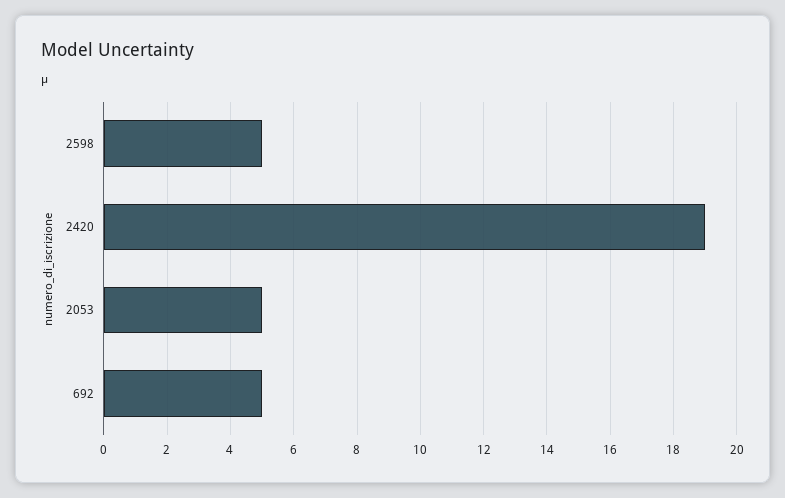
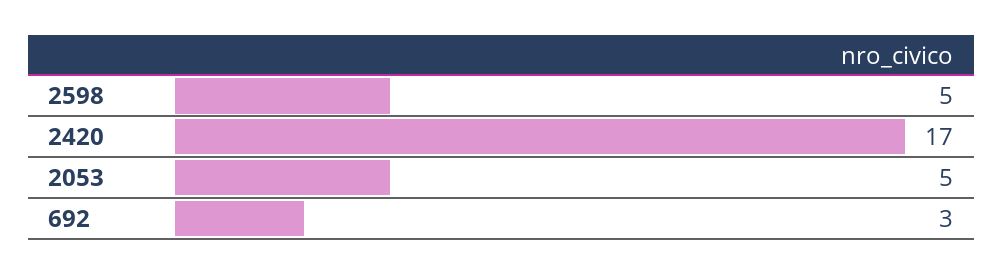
2420: 19 -> 17
692: 5 -> 3

